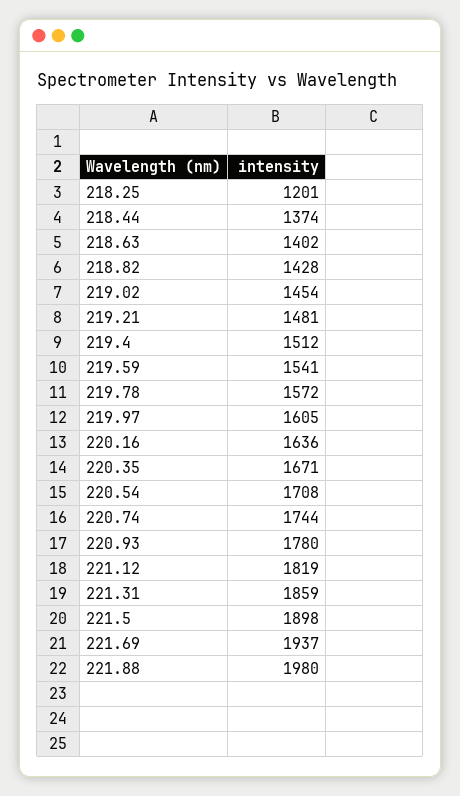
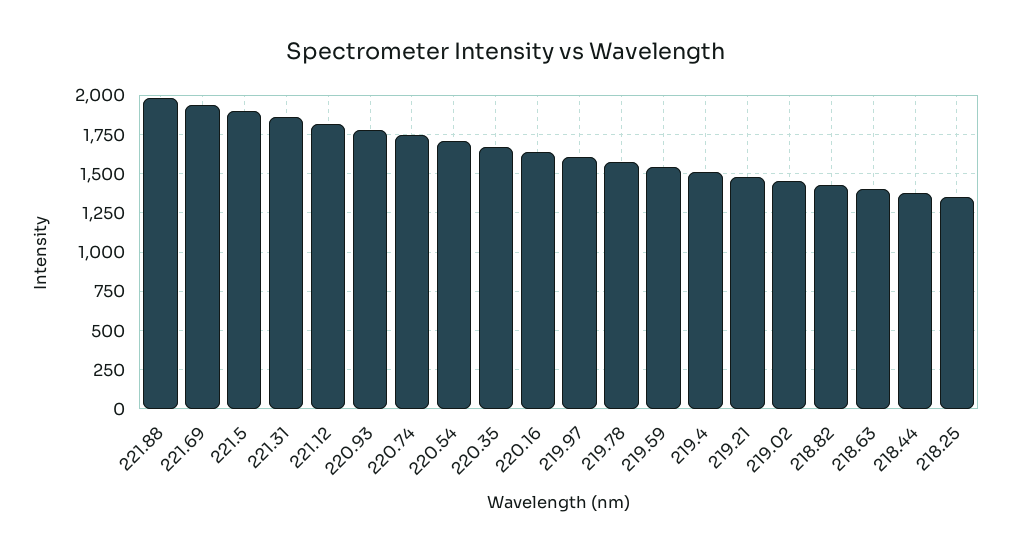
218.25: 1201 -> 1350

